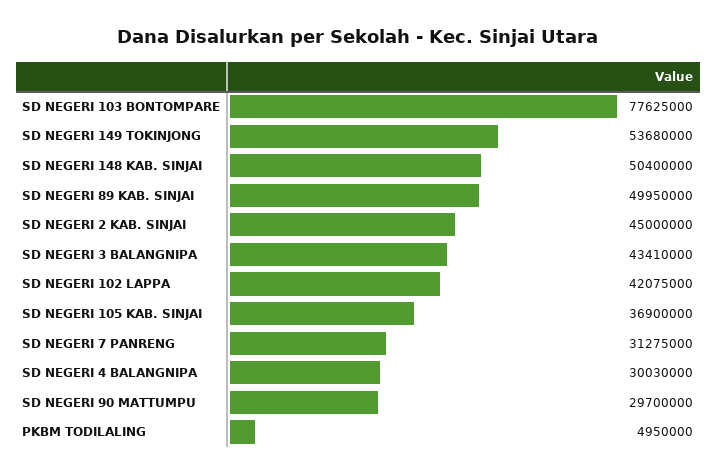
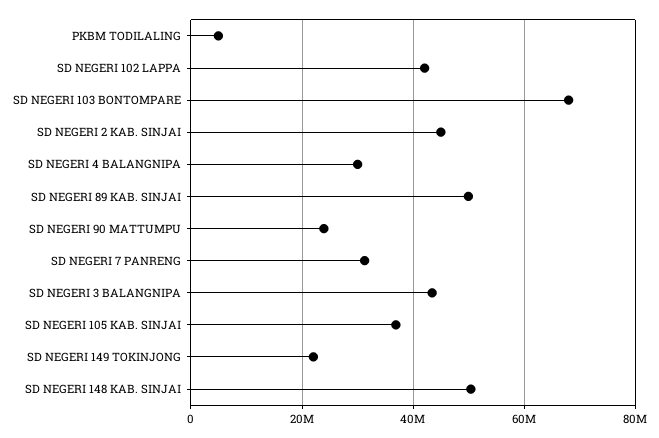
SD NEGERI 103 BONTOMPARE: 77625000 -> 68000000
SD NEGERI 149 TOKINJONG: 53680000 -> 22000000
SD NEGERI 90 MATTUMPU: 29700000 -> 24000000

